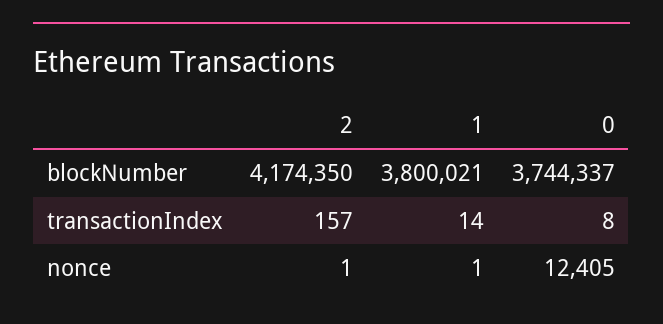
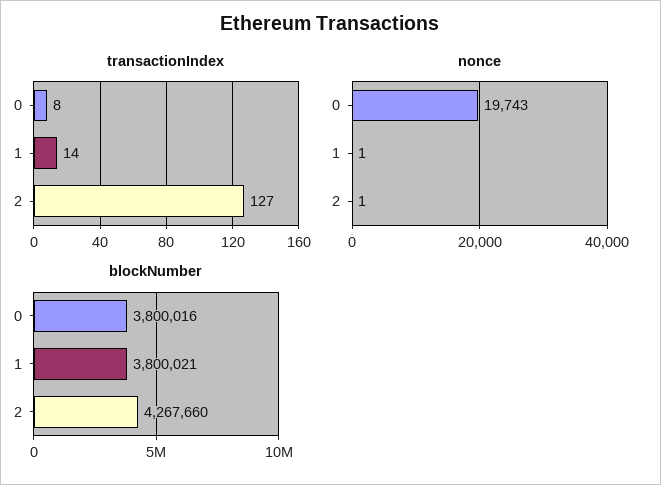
blockNumber, 2: 4174350 -> 4267660
blockNumber, 0: 3744337 -> 3800016
transactionIndex, 2: 157 -> 127
nonce, 0: 12405 -> 19743

